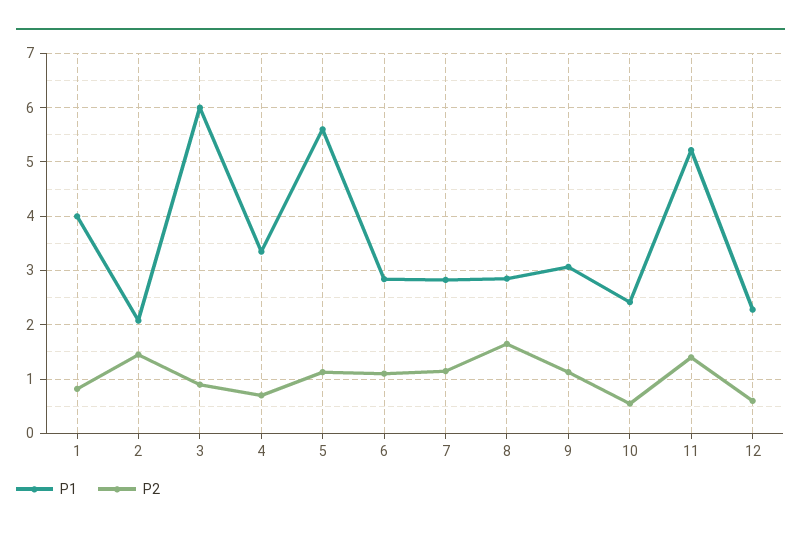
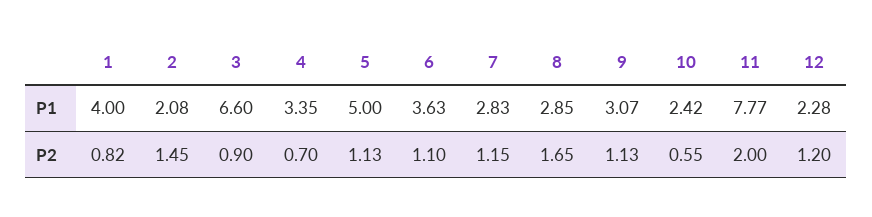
P1, 3: 6 -> 6.6
P1, 5: 5.6 -> 5
P1, 6: 2.8 -> 3.63
P1, 11: 5.2 -> 7.77
P2, 11: 1.4 -> 2
P2, 12: 0.6 -> 1.2

